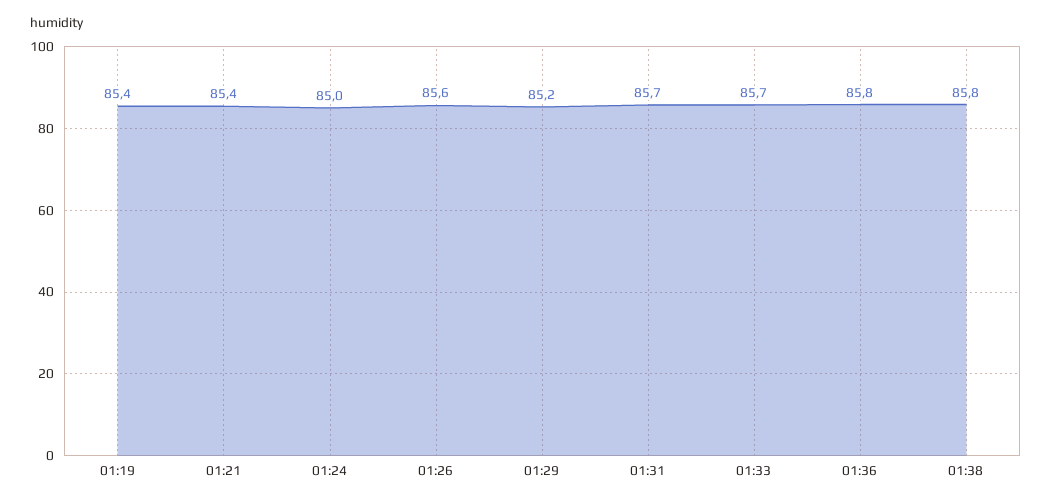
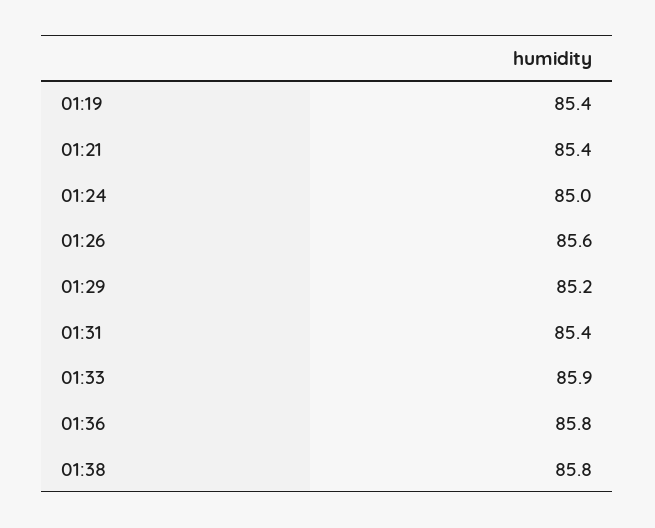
01:31: 85.7 -> 85.4
01:33: 85.7 -> 85.9

